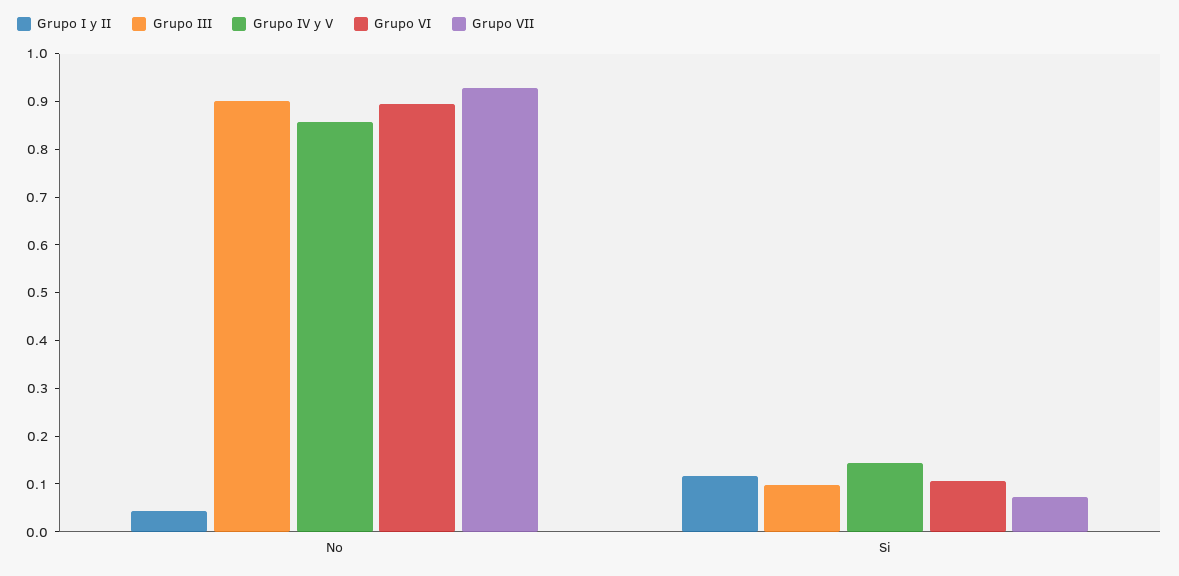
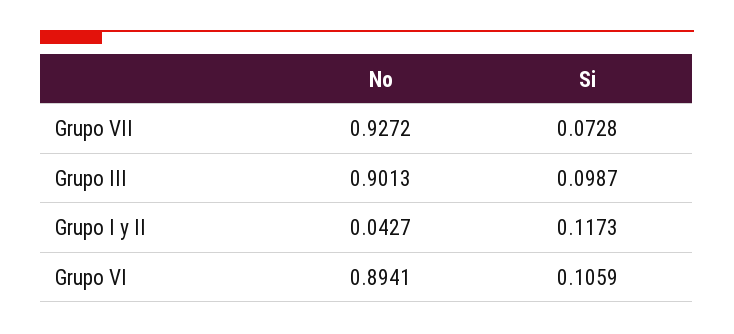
Grupo IV y V, No: 0.86 -> none
Grupo IV y V, Si: 0.14 -> none

